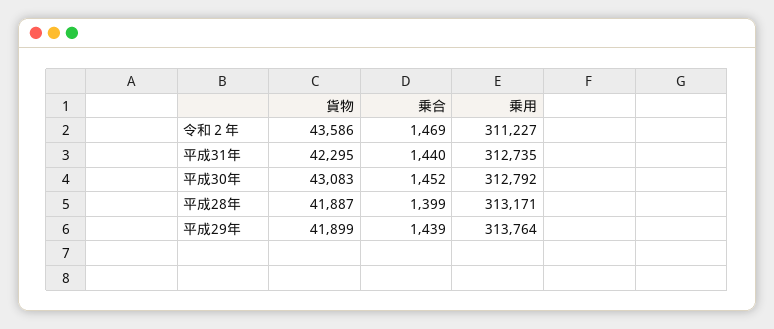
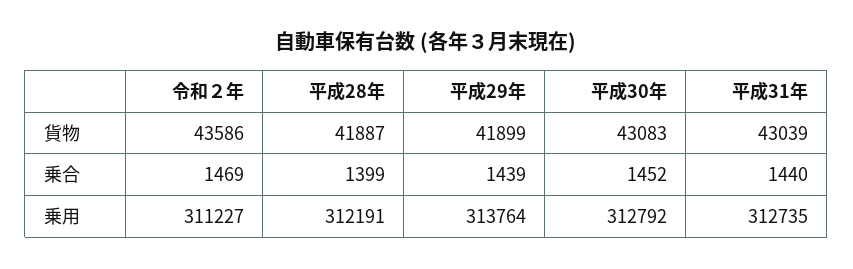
貨物, 平成31年: 42295 -> 43039
乗用, 平成28年: 313171 -> 312191

